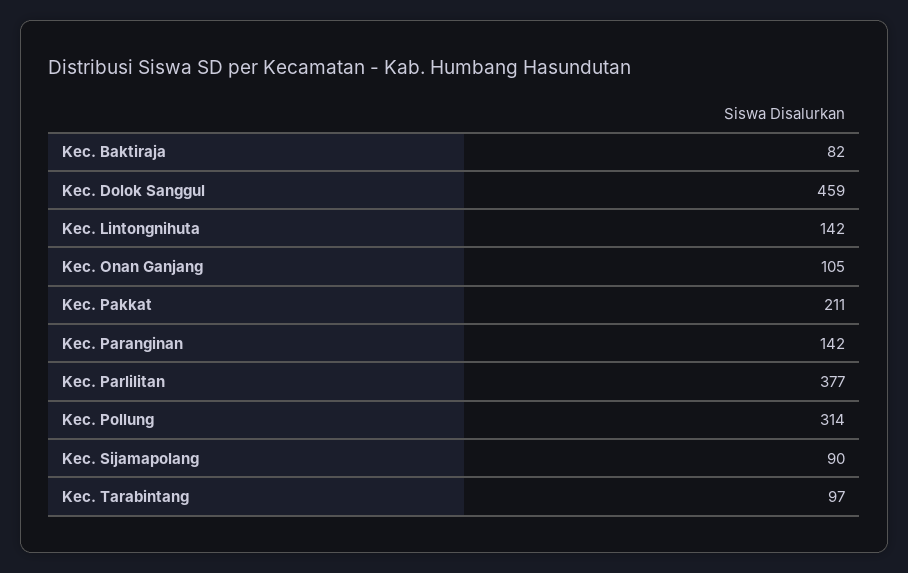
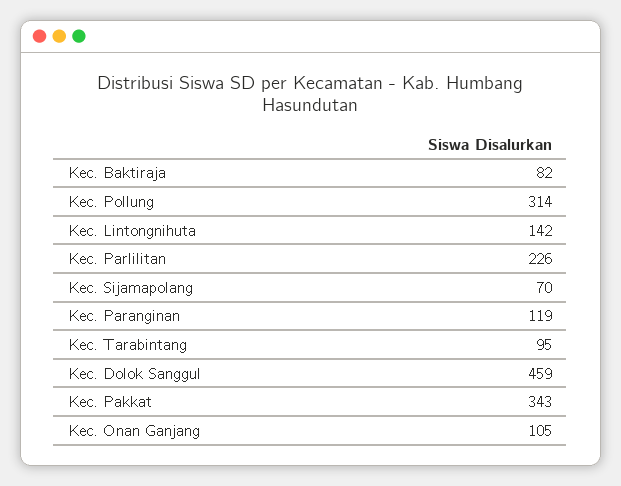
Kec. Pakkat: 211 -> 343
Kec. Paranginan: 142 -> 119
Kec. Parlilitan: 377 -> 226
Kec. Sijamapolang: 90 -> 70
Kec. Tarabintang: 97 -> 95

